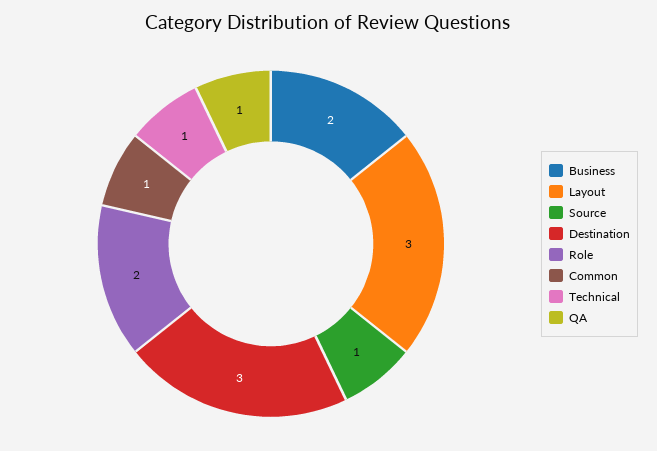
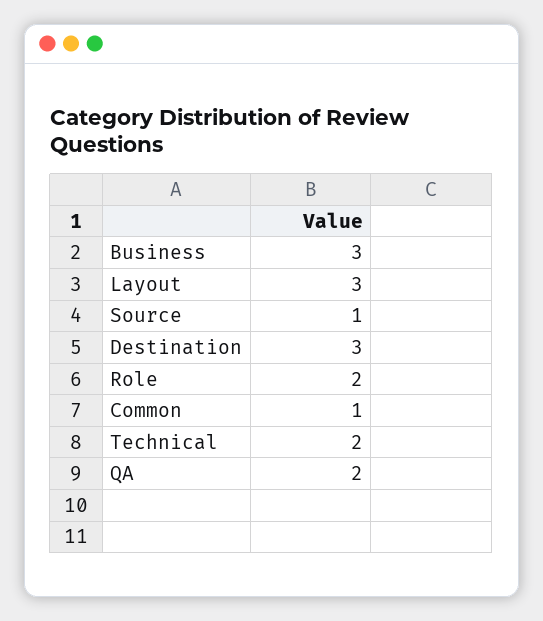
Business: 2 -> 3
Technical: 1 -> 2
QA: 1 -> 2

